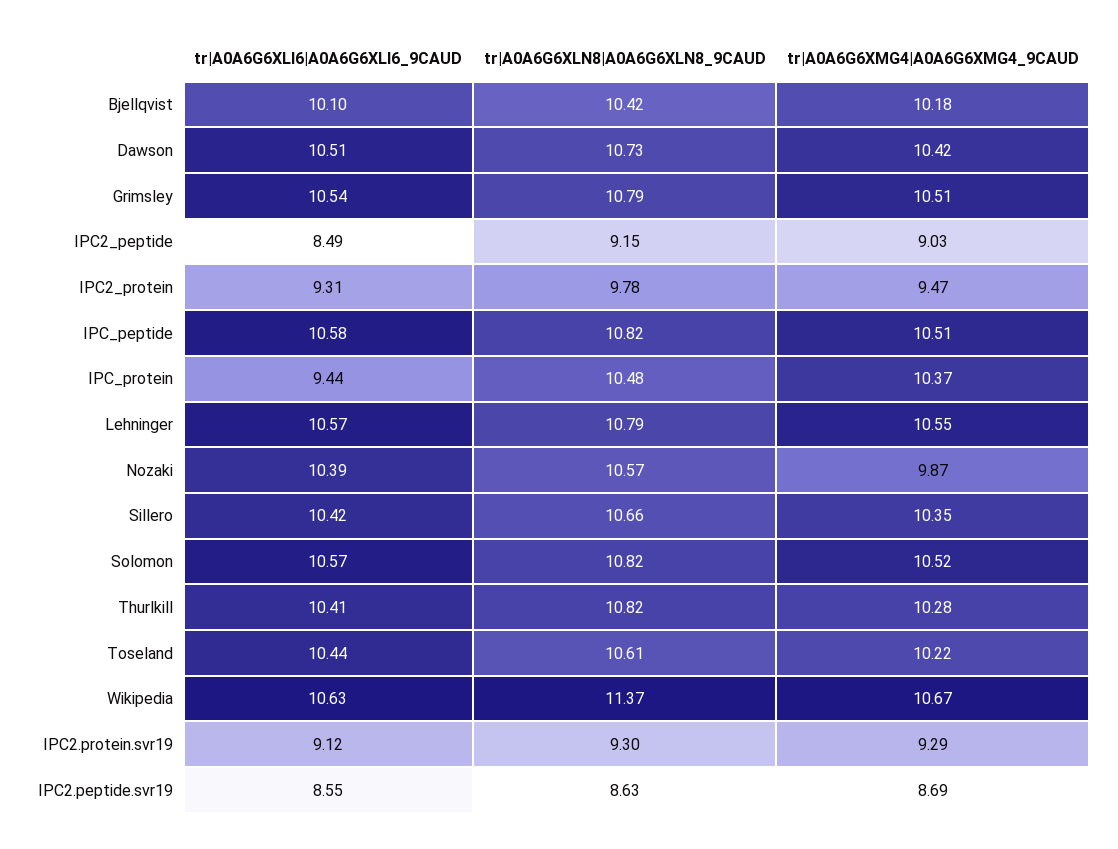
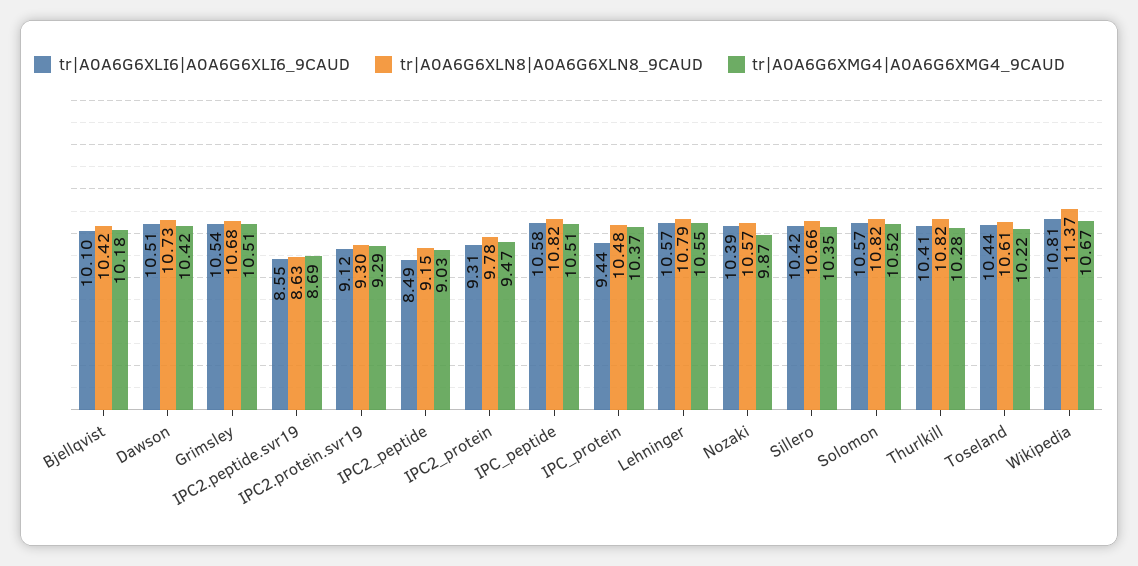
tr|A0A6G6XLN8|A0A6G6XLN8_9CAUD, Grimsley: 10.79 -> 10.68
tr|A0A6G6XLI6|A0A6G6XLI6_9CAUD, Wikipedia: 10.63 -> 10.81

